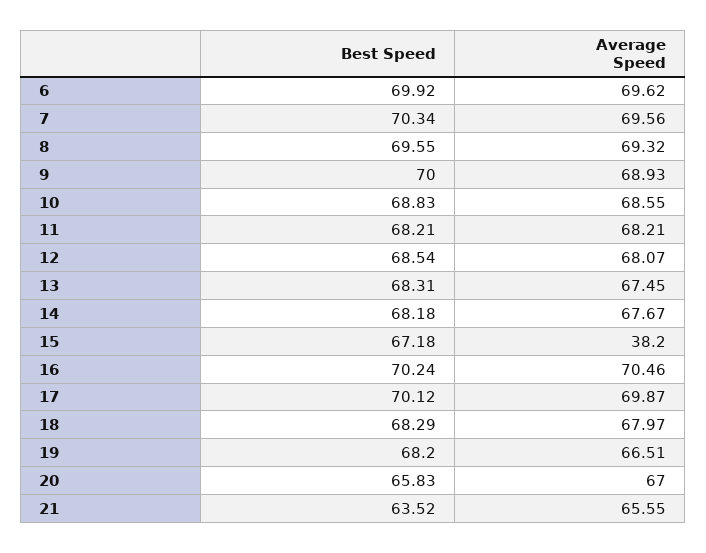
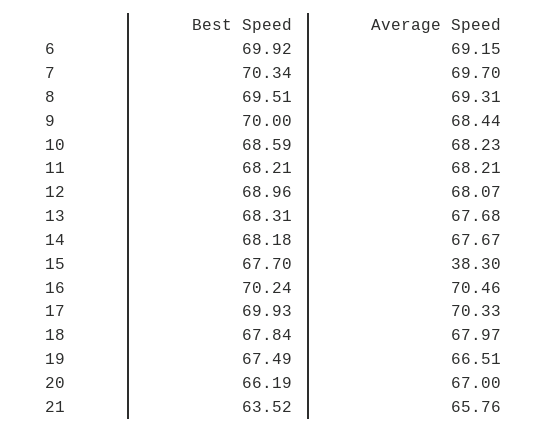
Average Speed, 6: 69.62 -> 69.15
Average Speed, 7: 69.56 -> 69.7
Best Speed, 8: 69.55 -> 69.51
Average Speed, 8: 69.32 -> 69.31
Average Speed, 9: 68.93 -> 68.44
Best Speed, 10: 68.83 -> 68.59
Average Speed, 10: 68.55 -> 68.23
Best Speed, 12: 68.54 -> 68.96
Average Speed, 13: 67.45 -> 67.68
Best Speed, 15: 67.18 -> 67.7
Average Speed, 15: 38.2 -> 38.3
Best Speed, 17: 70.12 -> 69.93
Average Speed, 17: 69.87 -> 70.33
Best Speed, 18: 68.29 -> 67.84
Best Speed, 19: 68.2 -> 67.49
Best Speed, 20: 65.83 -> 66.19
Average Speed, 21: 65.55 -> 65.76

